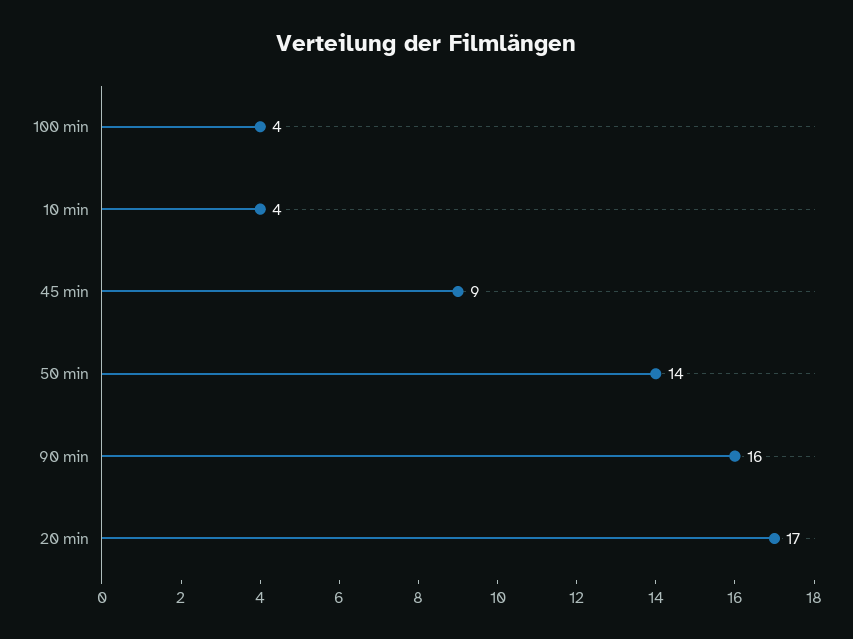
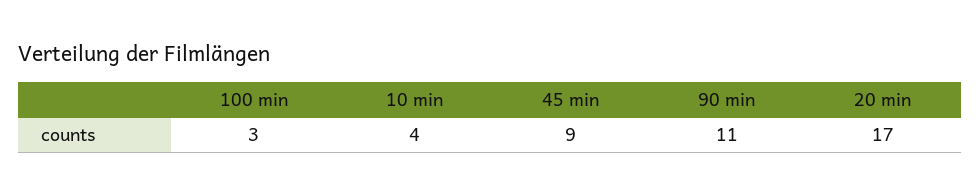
100 min: 4 -> 3
50 min: 14 -> none
90 min: 16 -> 11

